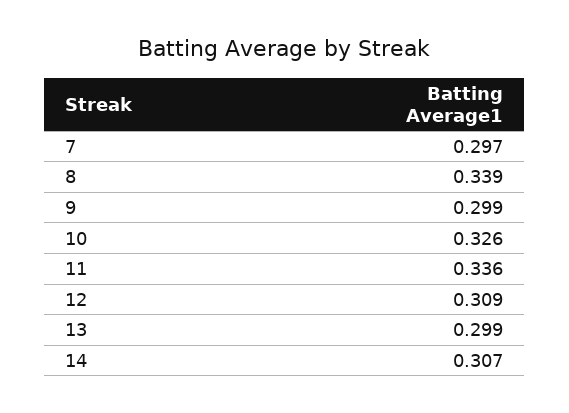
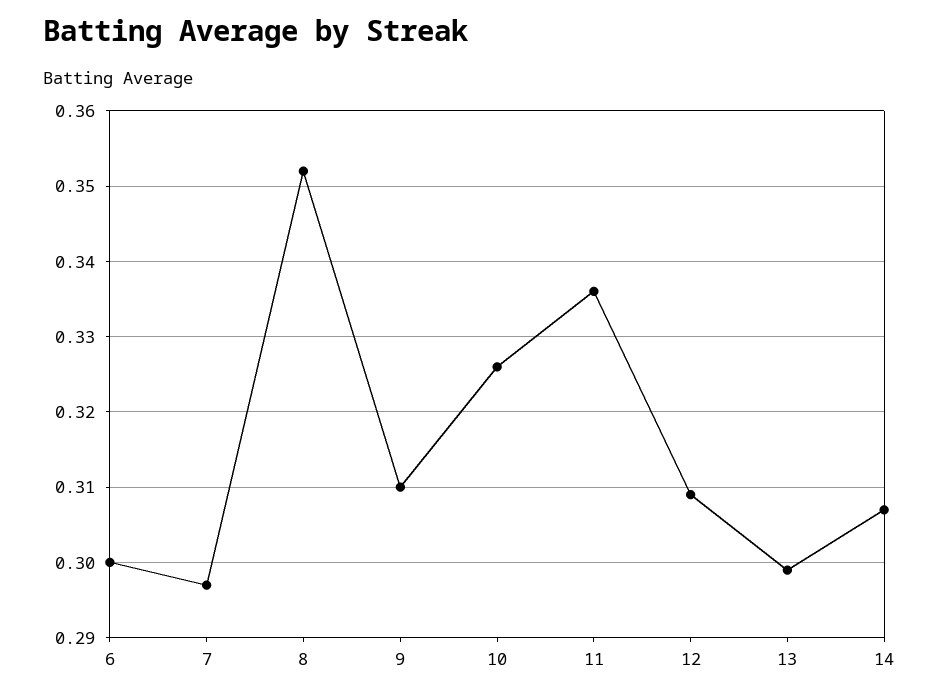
8: 0.339 -> 0.352
9: 0.299 -> 0.31
6: none -> 0.3

